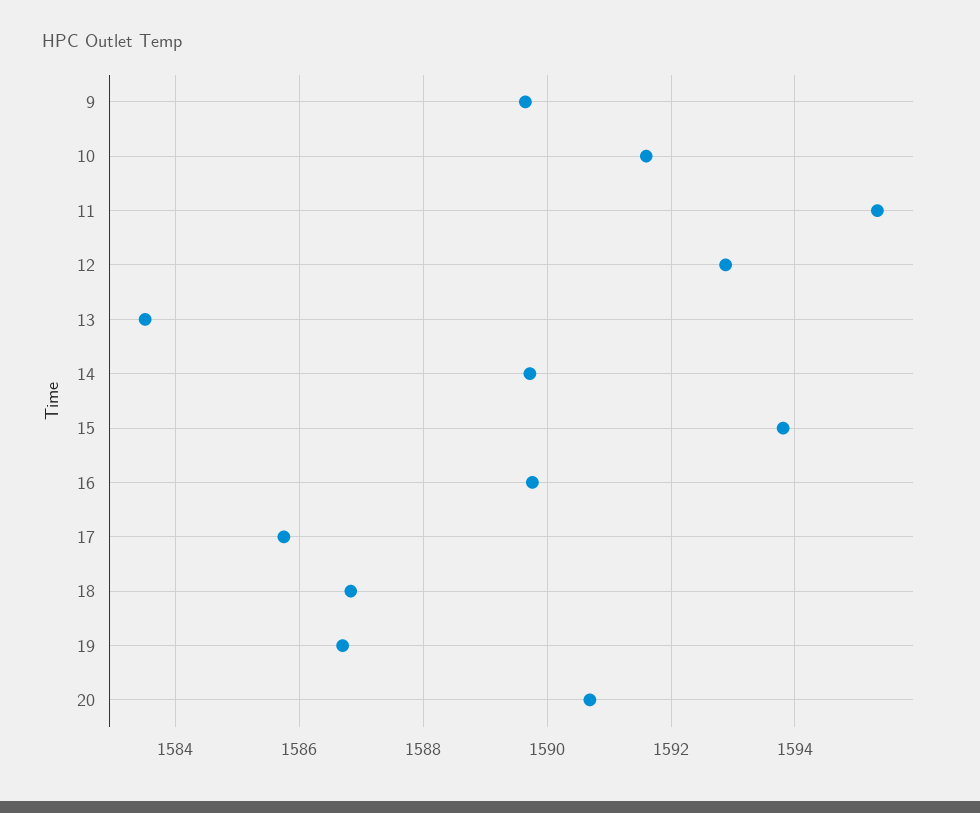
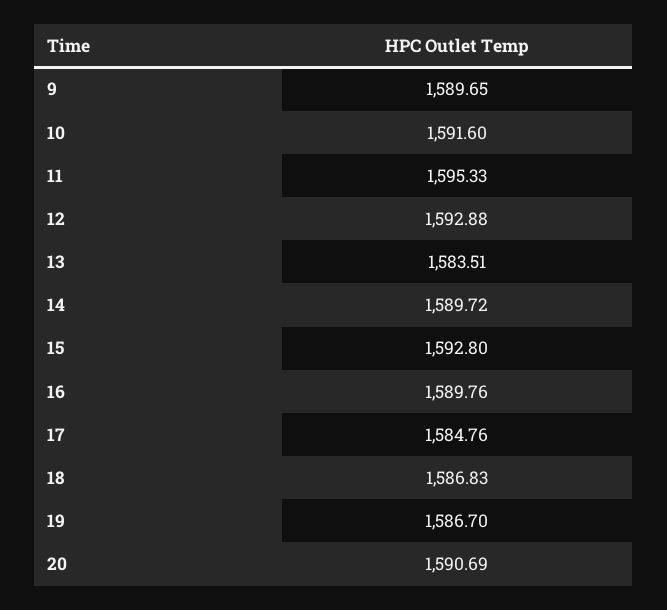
15: 1593.8 -> 1592.8
17: 1585.8 -> 1584.76

